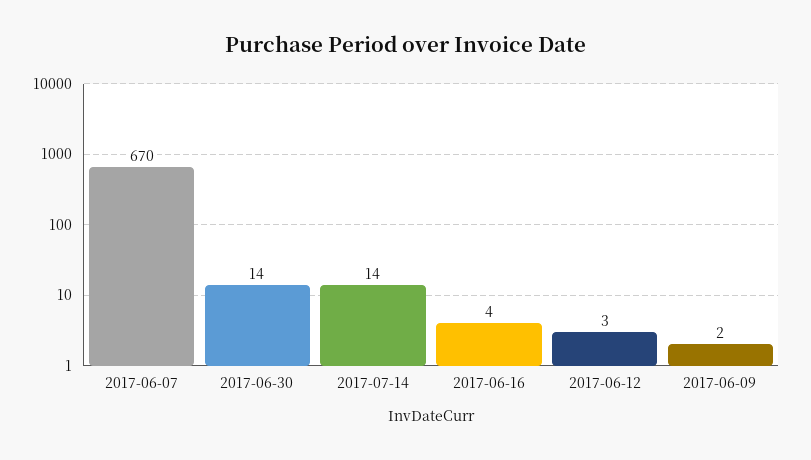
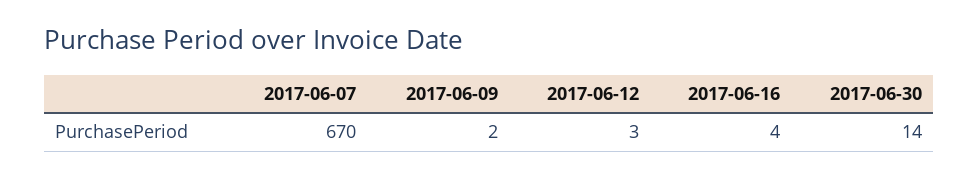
2017-07-14: 14 -> none

